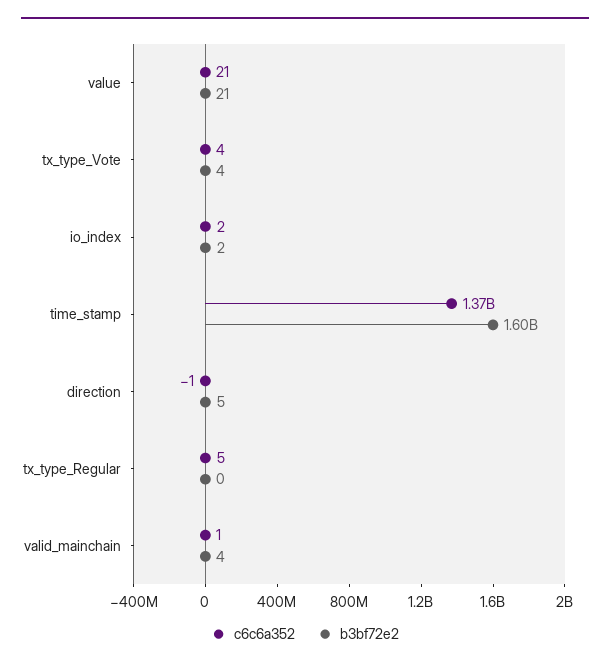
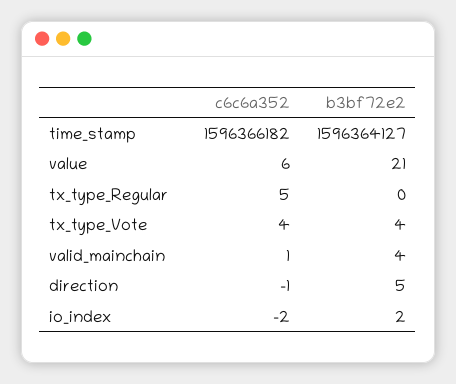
c6c6a352, value: 21 -> 6
c6c6a352, io_index: 2 -> -2
c6c6a352, time_stamp: 1370000000 -> 1596366182

